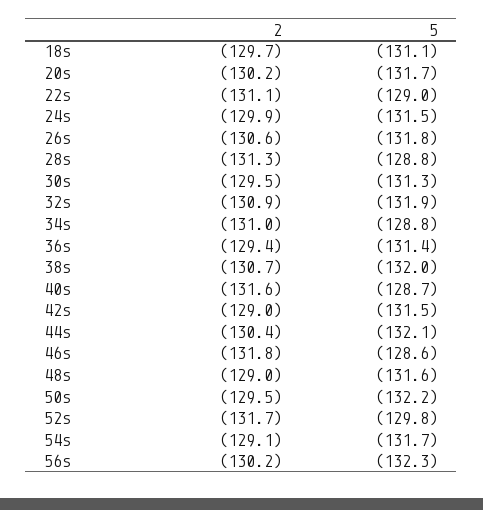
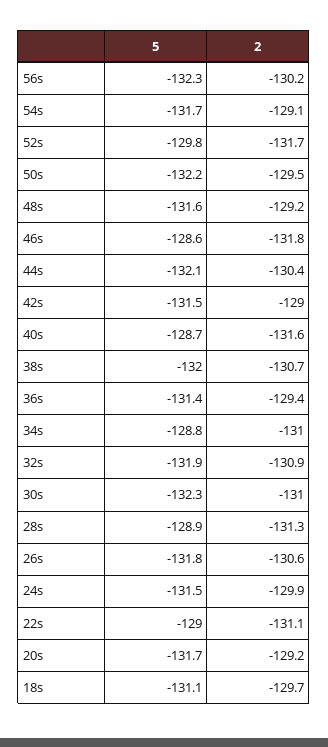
2, 20s: -130.2 -> -129.2
5, 28s: -128.8 -> -128.9
2, 30s: -129.5 -> -131
5, 30s: -131.3 -> -132.3
2, 48s: -129 -> -129.2

